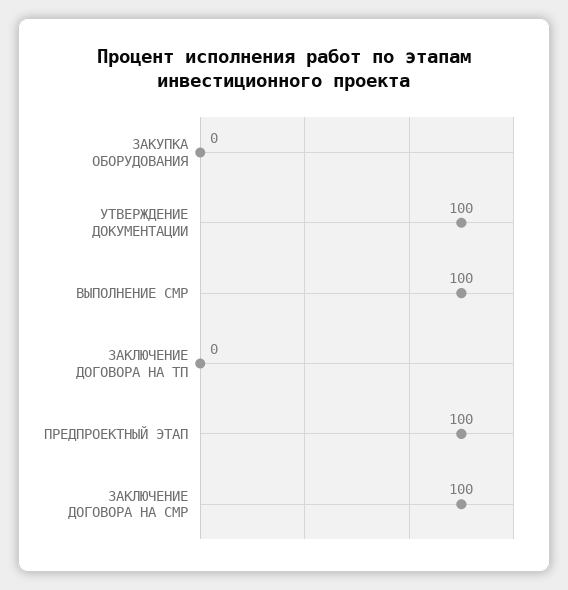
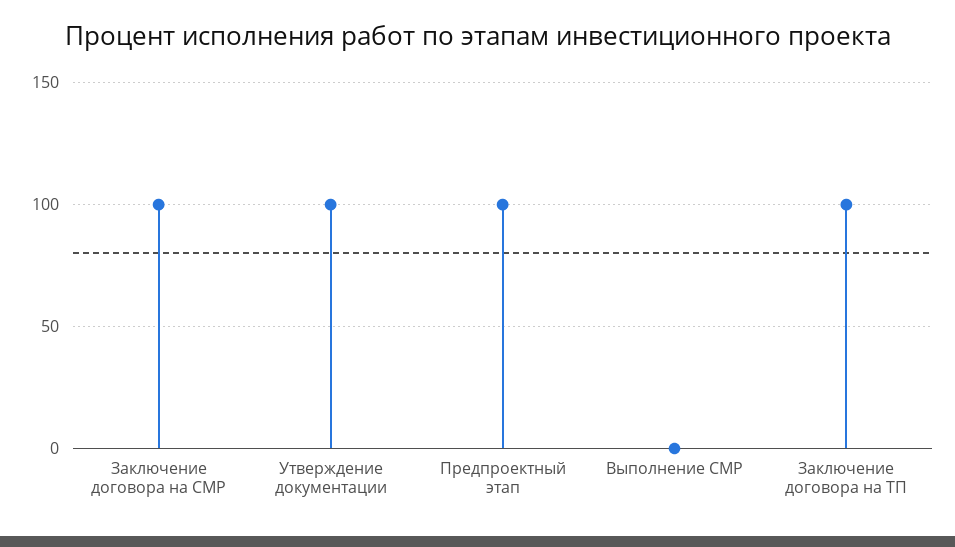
ЗАКУПКА ОБОРУДОВАНИЯ: 0 -> none
ВЫПОЛНЕНИЕ СМР: 100 -> 0
ЗАКЛЮЧЕНИЕ ДОГОВОРА НА ТП: 0 -> 100

